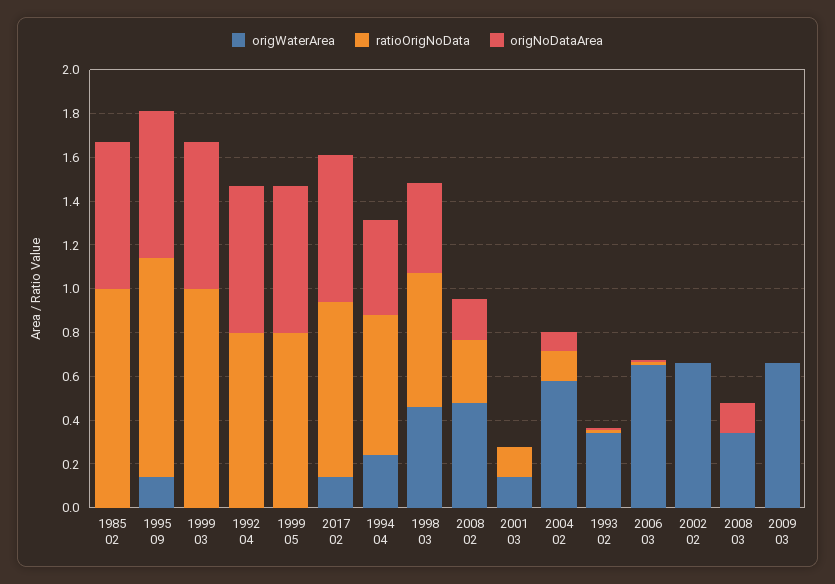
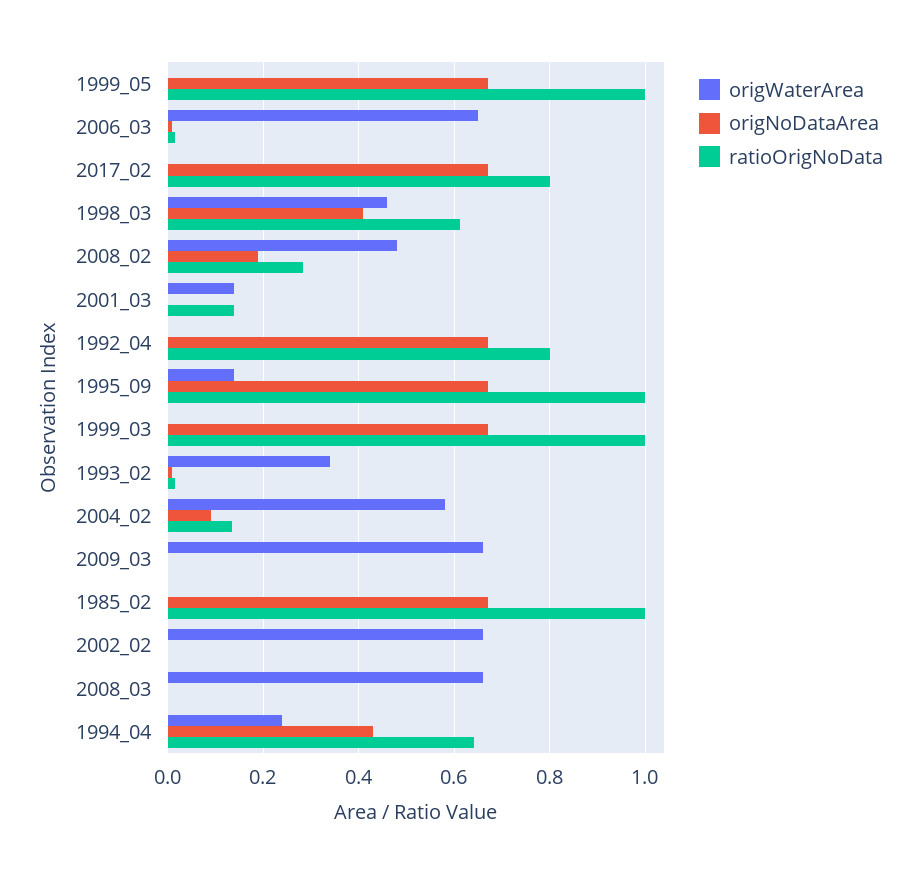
ratioOrigNoData, 1999 05: 0.8 -> 1
origWaterArea, 2017 02: 0.15 -> 0
origWaterArea, 2008 03: 0.35 -> 0.66
origNoDataArea, 2008 03: 0.15 -> 0

